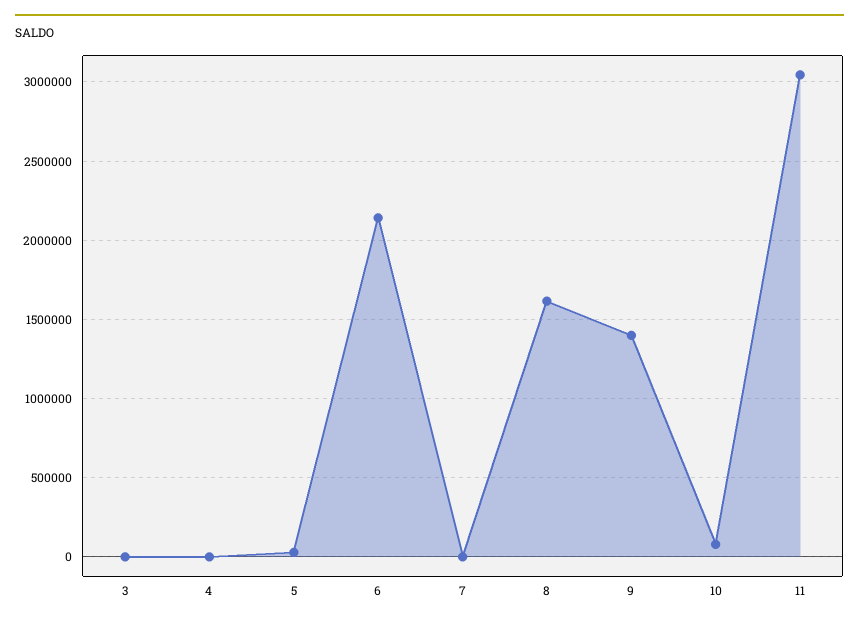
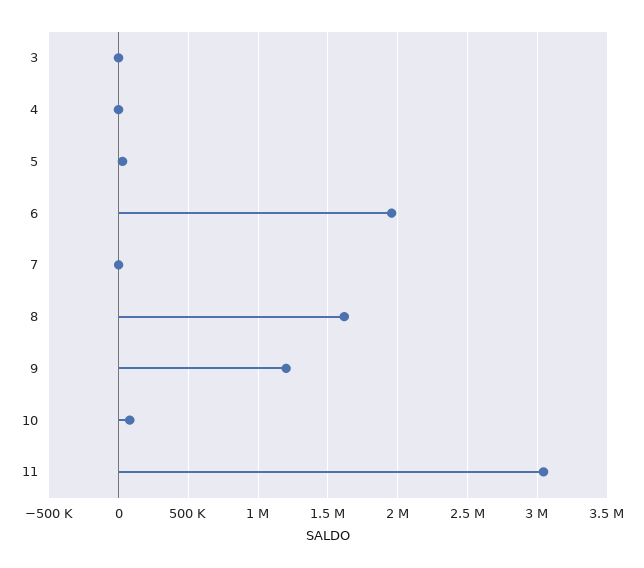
6: 2150000 -> 1950000
9: 1400000 -> 1200000

